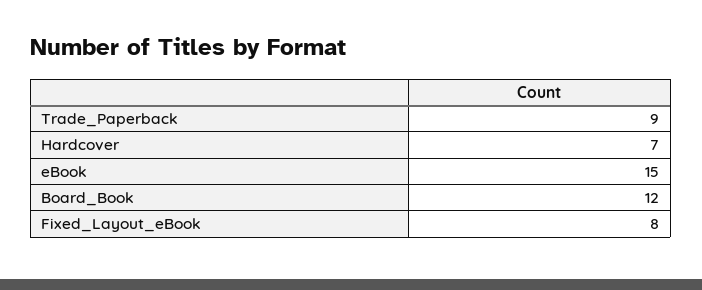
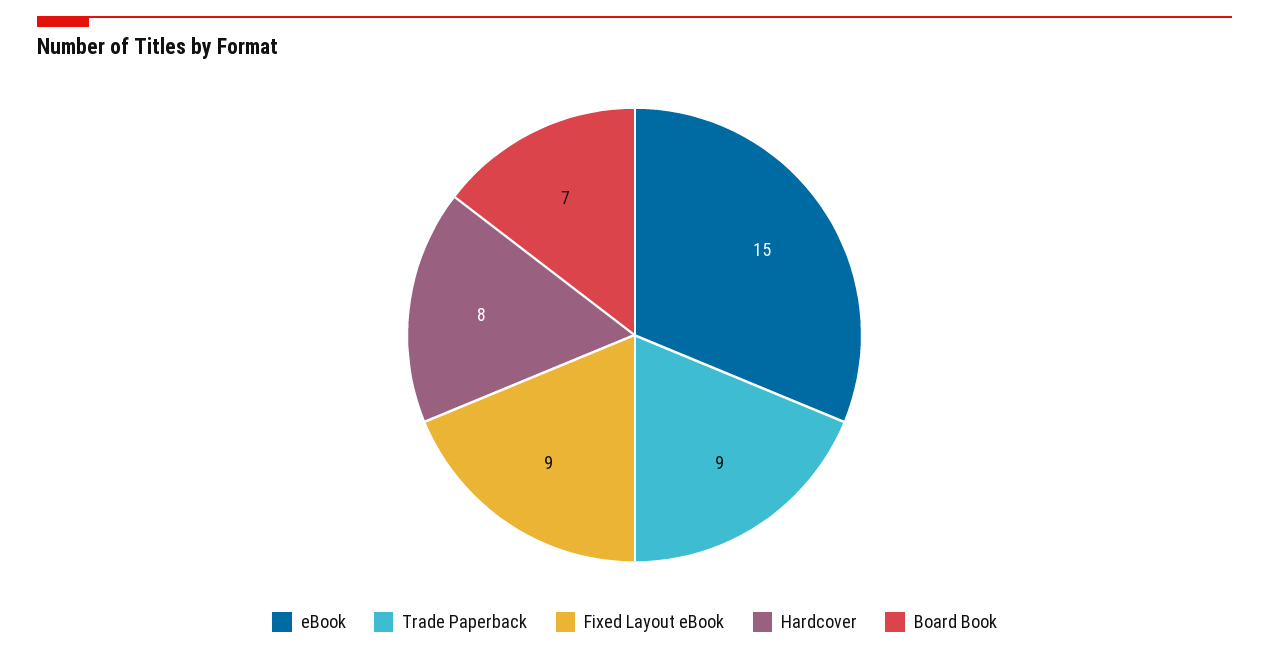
Hardcover: 7 -> 8
Board_Book: 12 -> 7
Fixed_Layout_eBook: 8 -> 9

